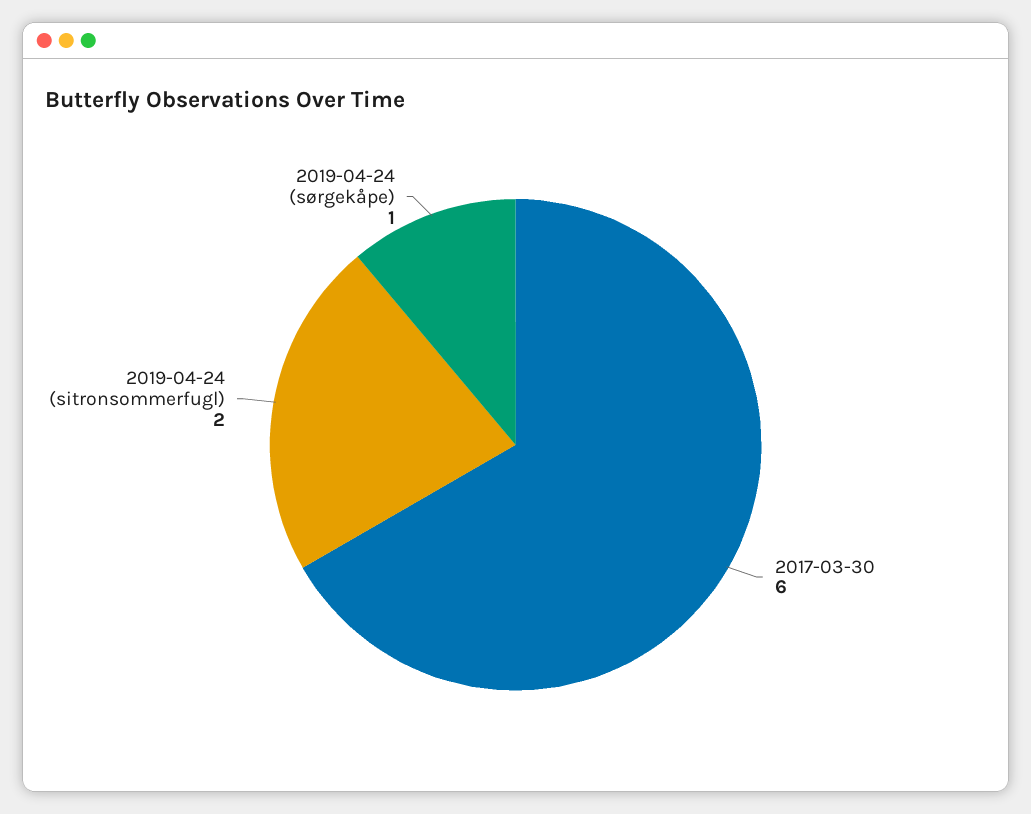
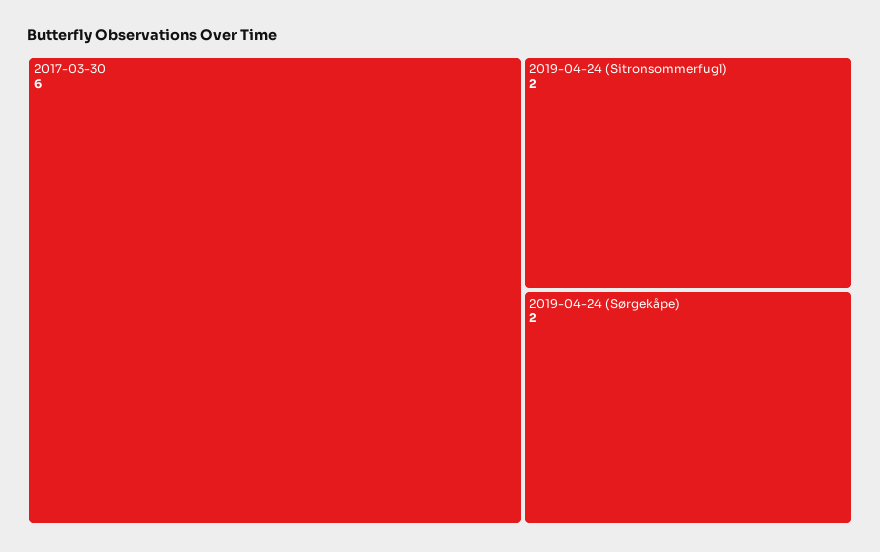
2019-04-24 (sørgekåpe): 1 -> 2

